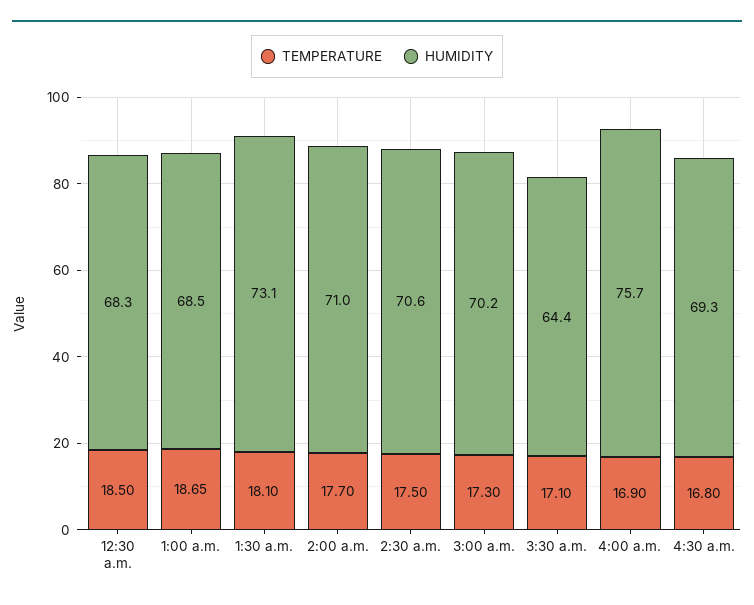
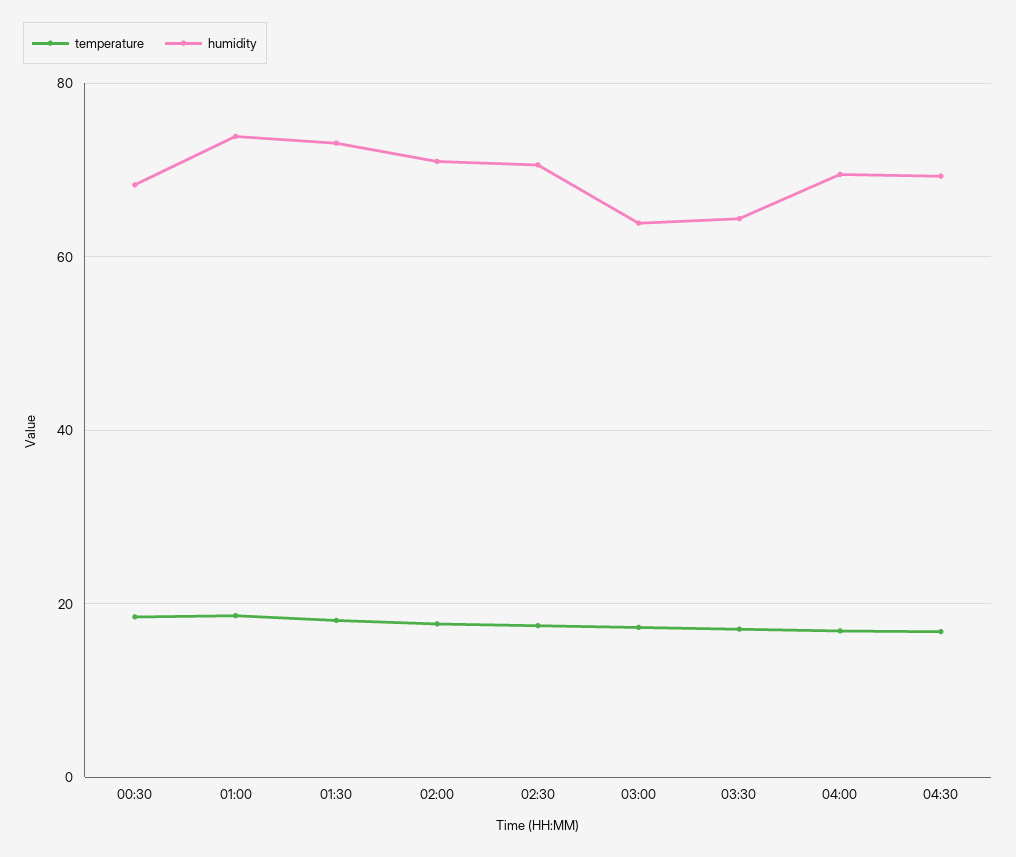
HUMIDITY, 1:00 a.m.: 68.5 -> 74
HUMIDITY, 3:00 a.m.: 70.2 -> 64
HUMIDITY, 4:00 a.m.: 75.7 -> 70

